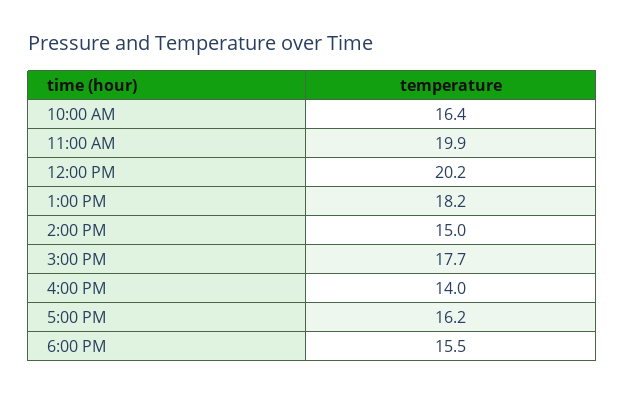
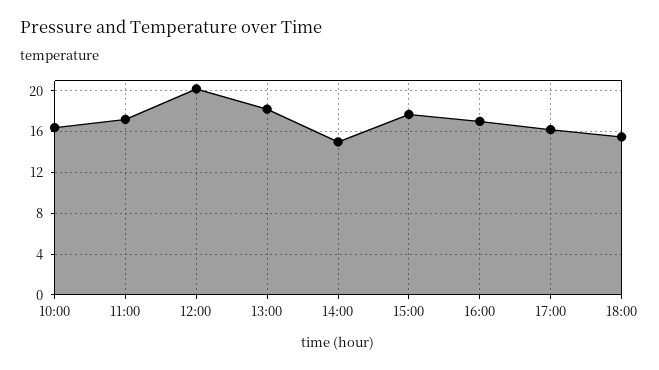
11:00 AM: 19.9 -> 17
4:00 PM: 14 -> 17

